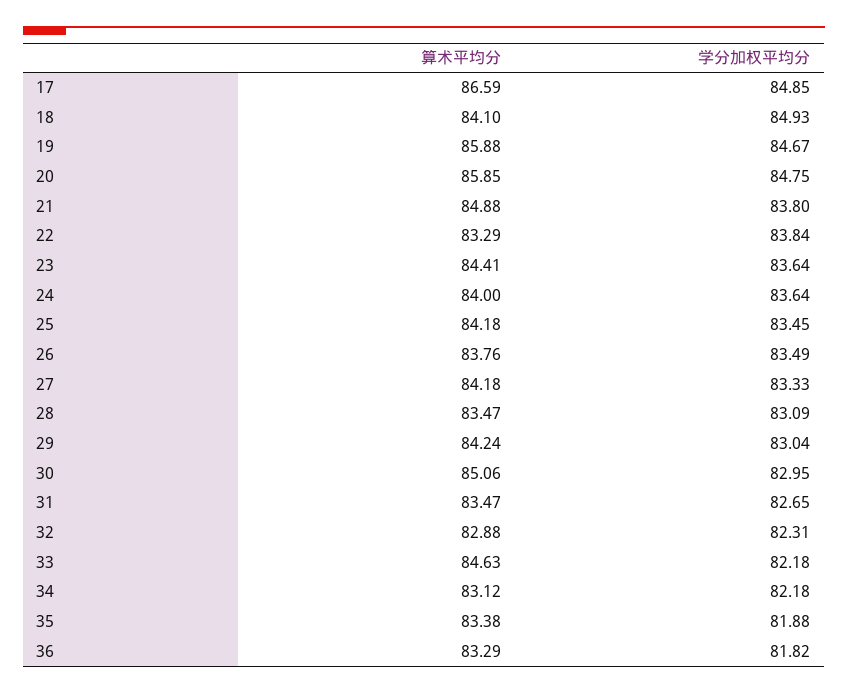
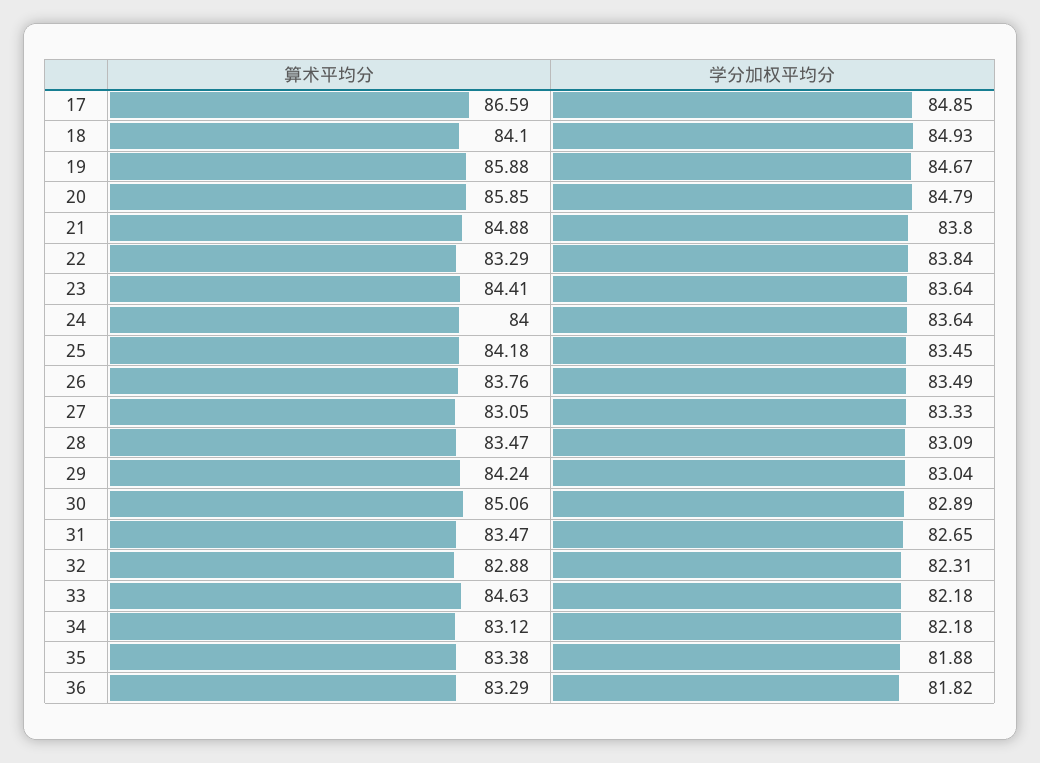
学分加权平均分, 20: 84.75 -> 84.79
算术平均分, 27: 84.18 -> 83.05
学分加权平均分, 30: 82.95 -> 82.89

